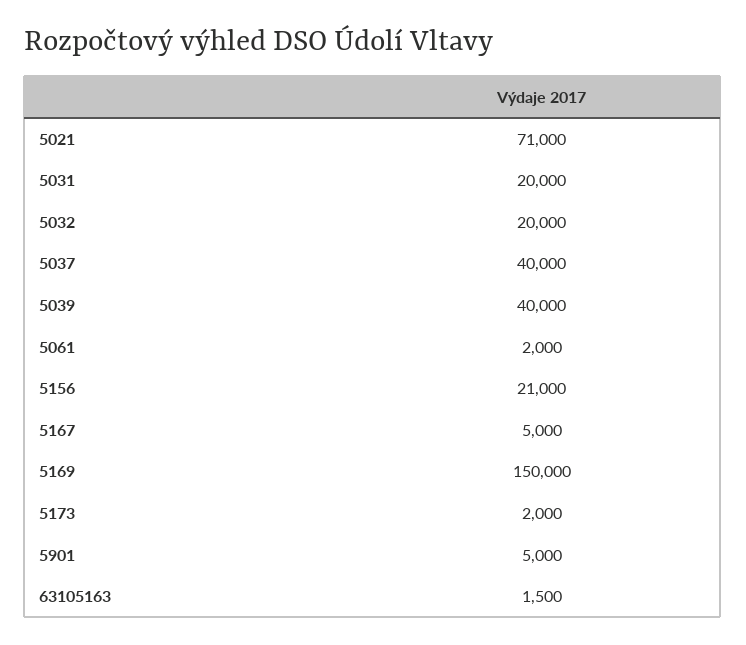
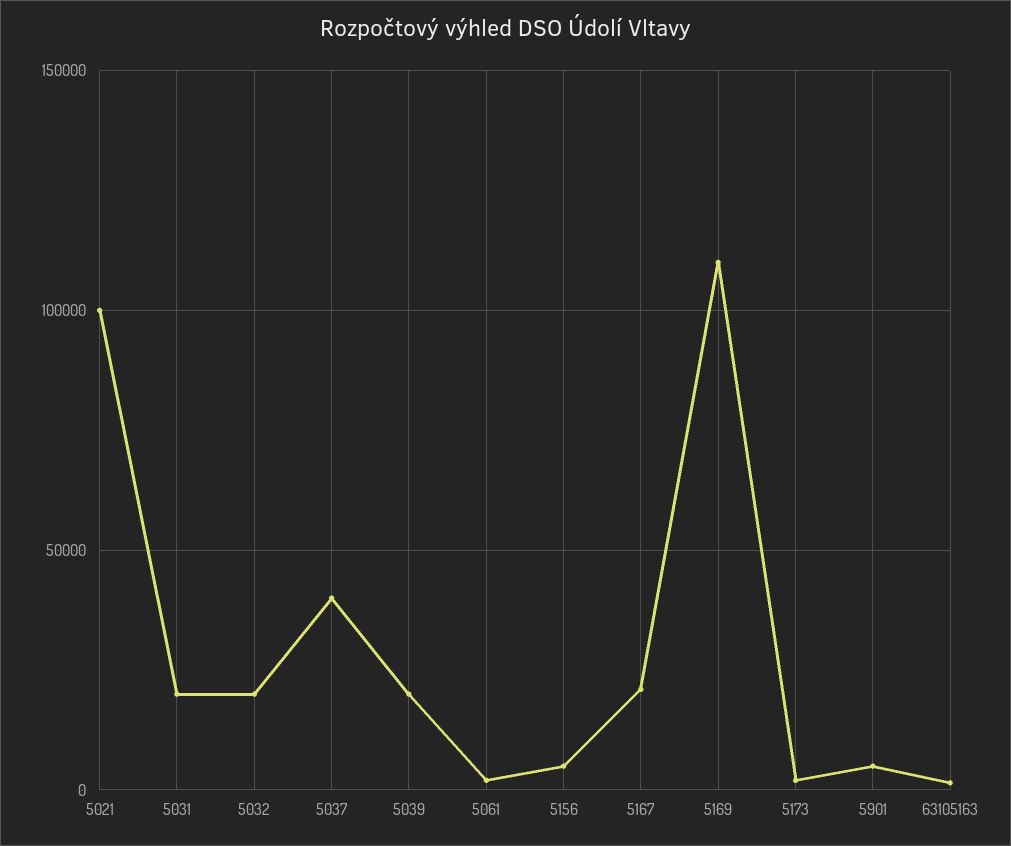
5021: 71000 -> 100000
5039: 40000 -> 20000
5156: 21000 -> 5000
5167: 5000 -> 20000
5169: 150000 -> 110000

